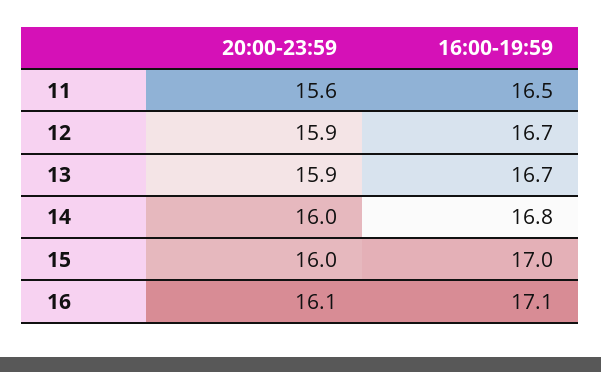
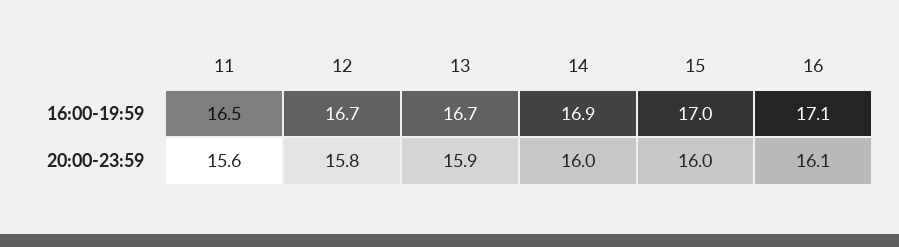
20:00-23:59, 12: 15.9 -> 15.8
16:00-19:59, 14: 16.8 -> 16.9

